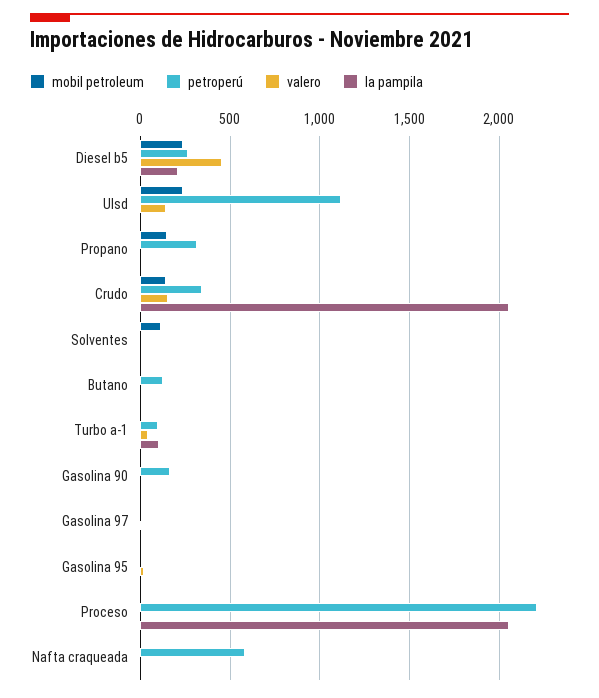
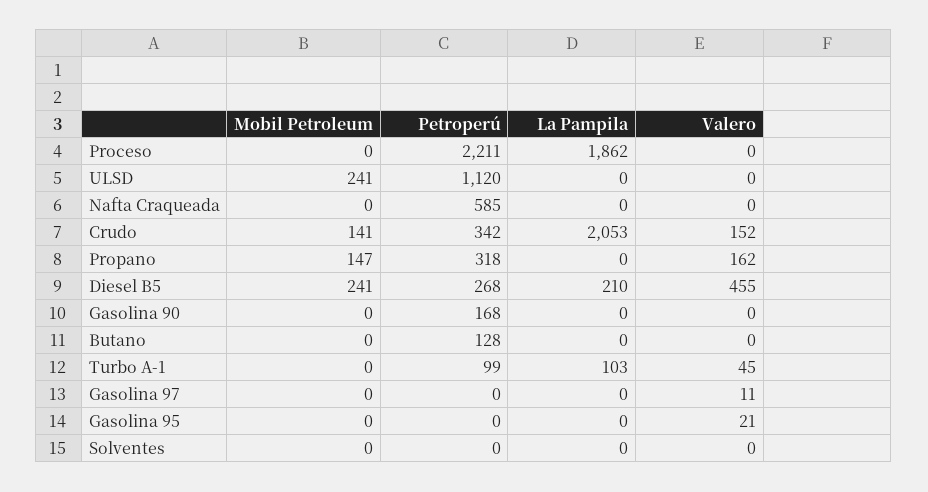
valero, Ulsd: 150 -> 0
valero, Propano: 0 -> 162
mobil petroleum, Solventes: 100 -> 0
la pampila, Proceso: 2050 -> 1862

